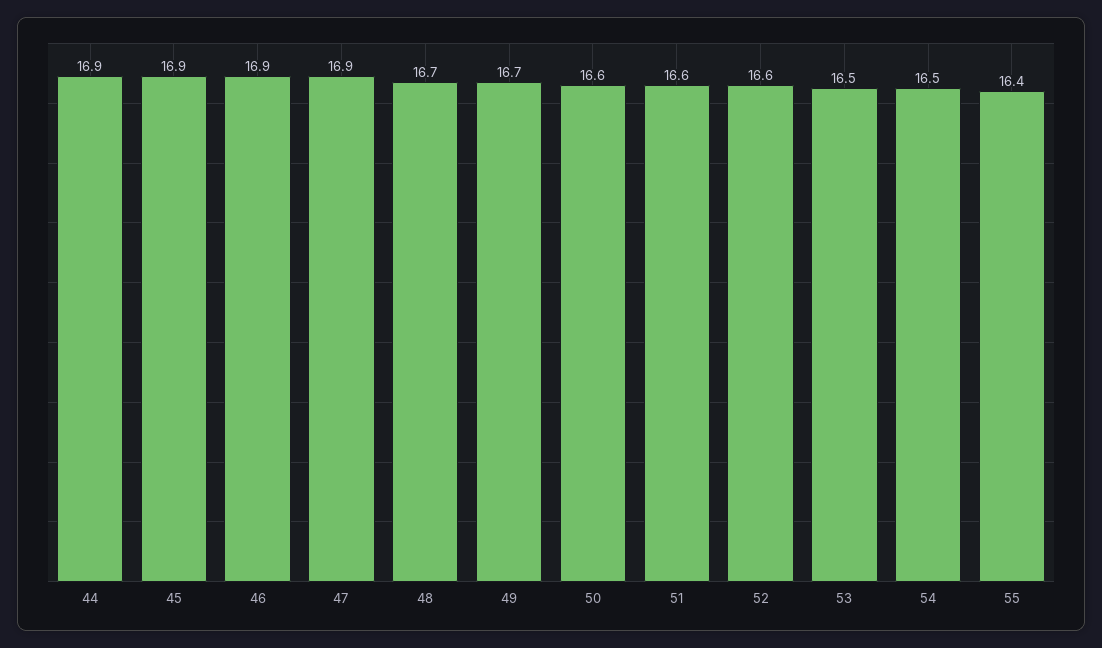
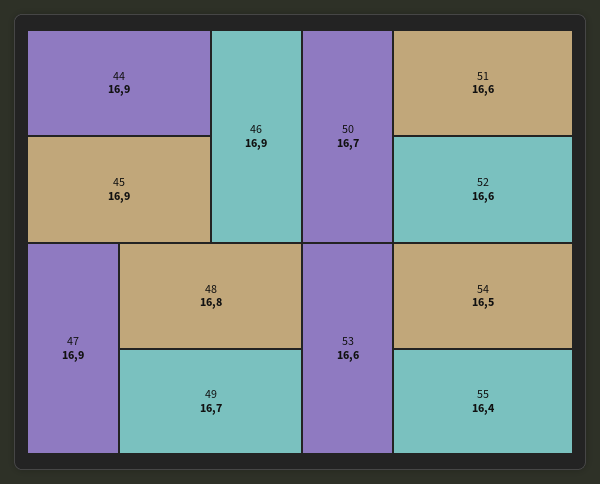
48: 16.7 -> 16.8
50: 16.6 -> 16.7
53: 16.5 -> 16.6

